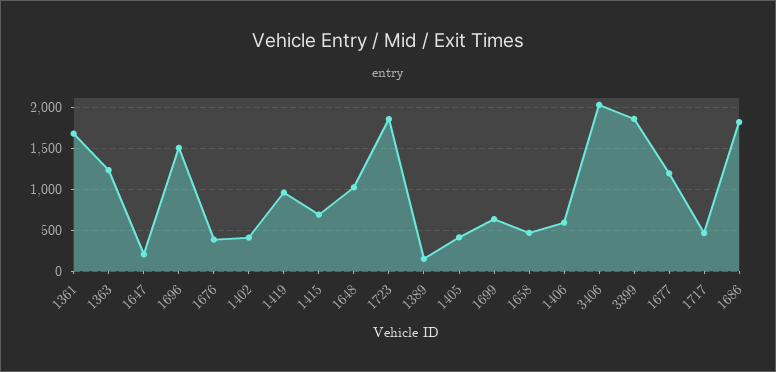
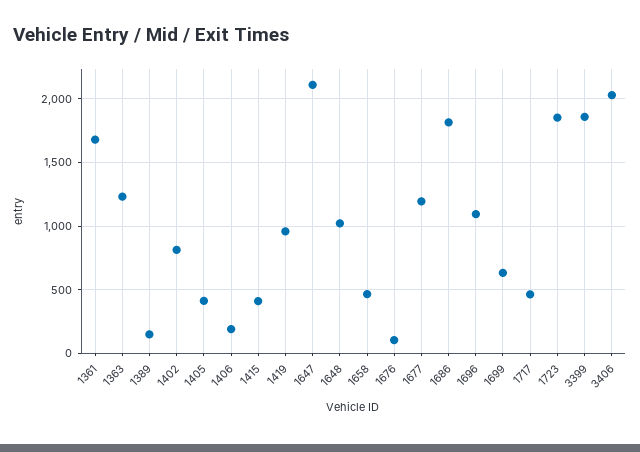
1647: 200 -> 2100
1696: 1500 -> 1100
1676: 400 -> 100
1402: 400 -> 800
1415: 700 -> 400
1406: 600 -> 200

